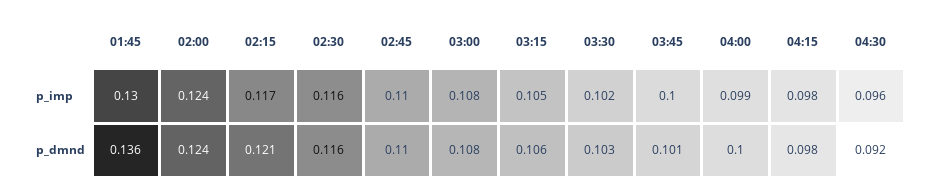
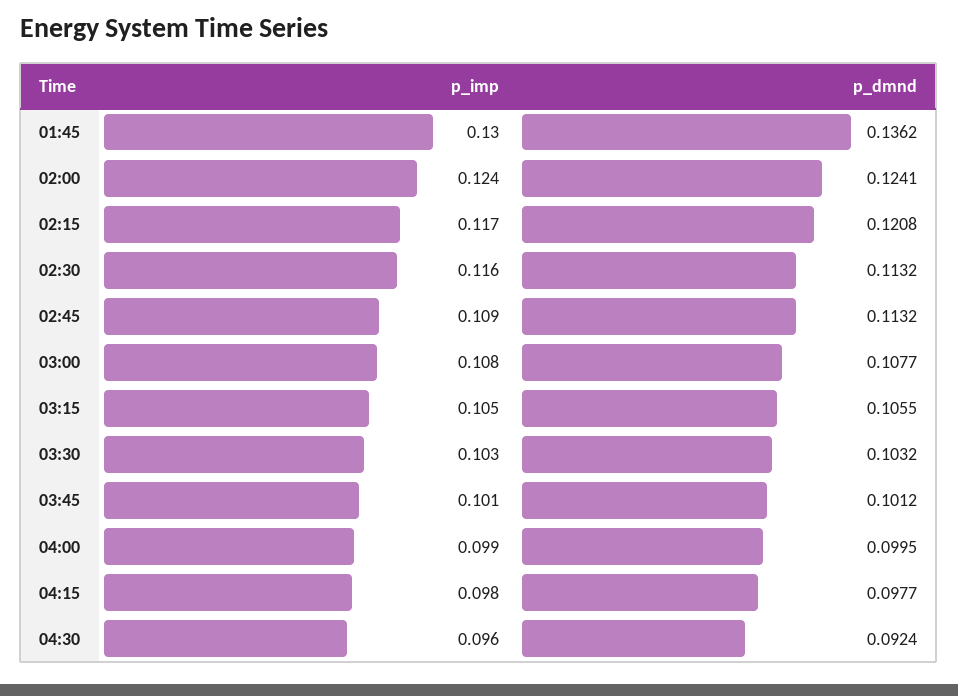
02:45, p_imp: 0.11 -> 0.109
03:30, p_imp: 0.102 -> 0.103
03:45, p_imp: 0.1 -> 0.101
02:30, p_dmnd: 0.116 -> 0.1132
02:45, p_dmnd: 0.11 -> 0.1132

